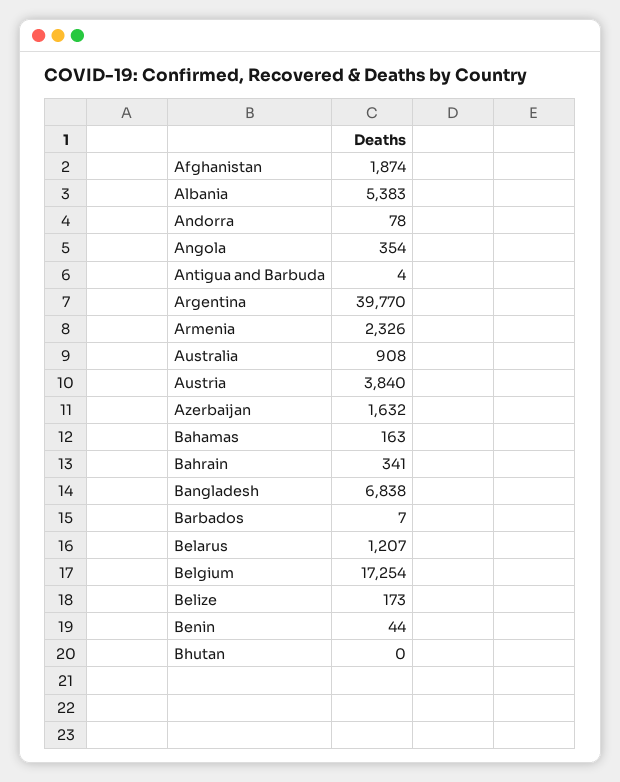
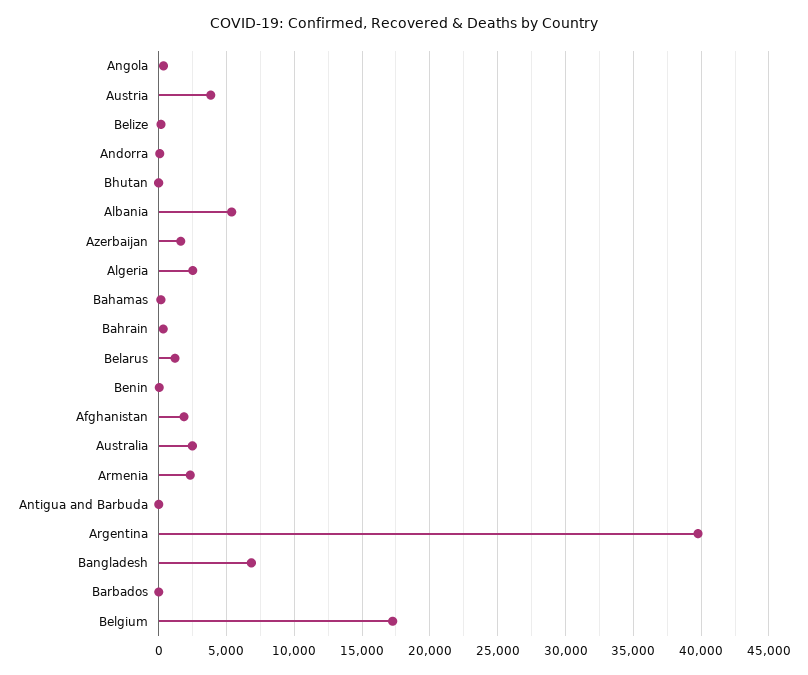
Australia: 908 -> 2500
Algeria: none -> 2500

